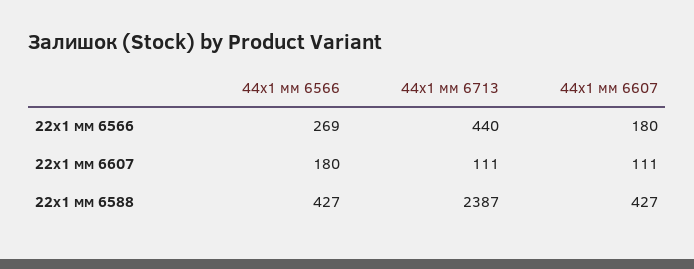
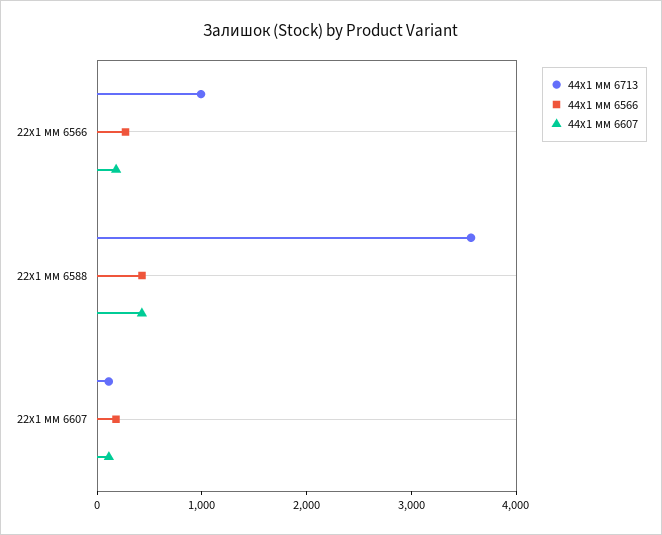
44x1 мм 6713, 22x1 мм 6566: 440 -> 1000
44x1 мм 6713, 22x1 мм 6588: 2387 -> 3600

